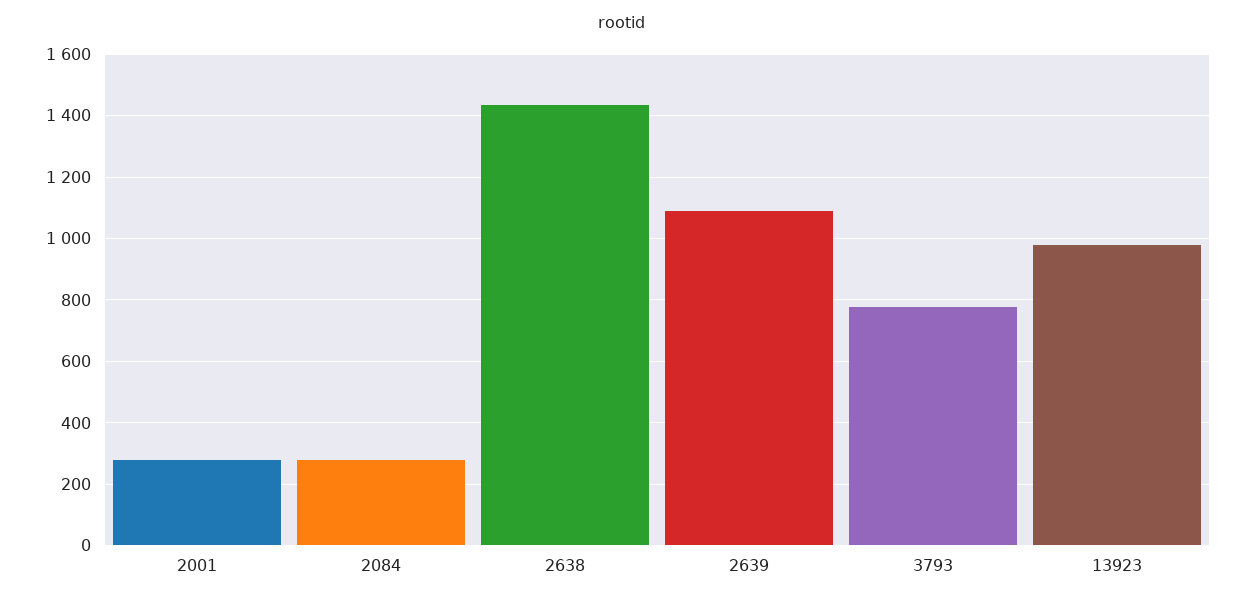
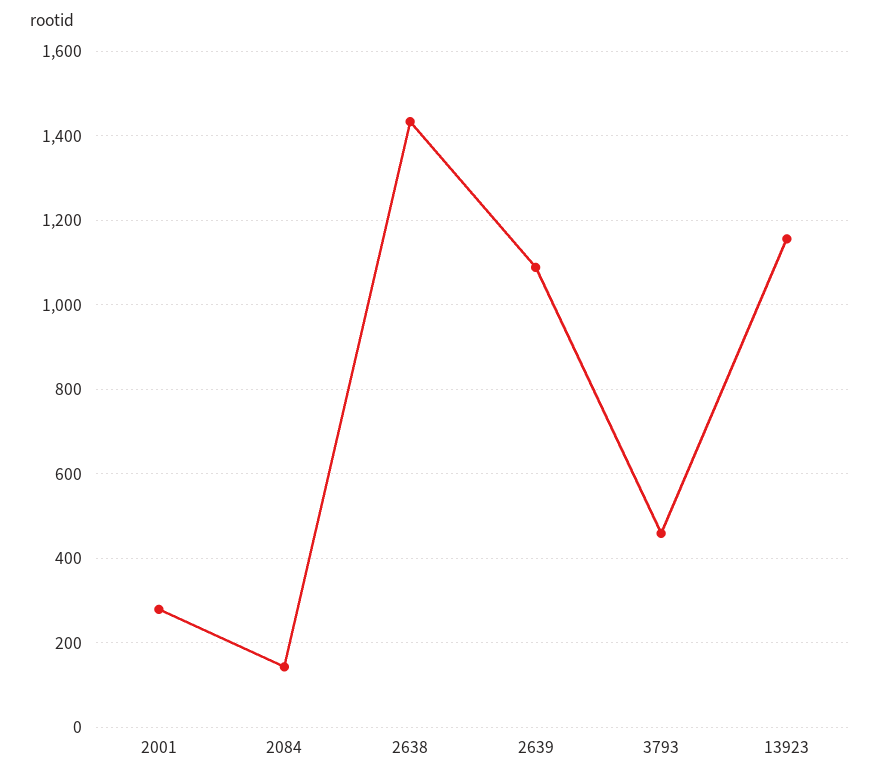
2084: 280 -> 140
3793: 780 -> 460
13923: 980 -> 1160

